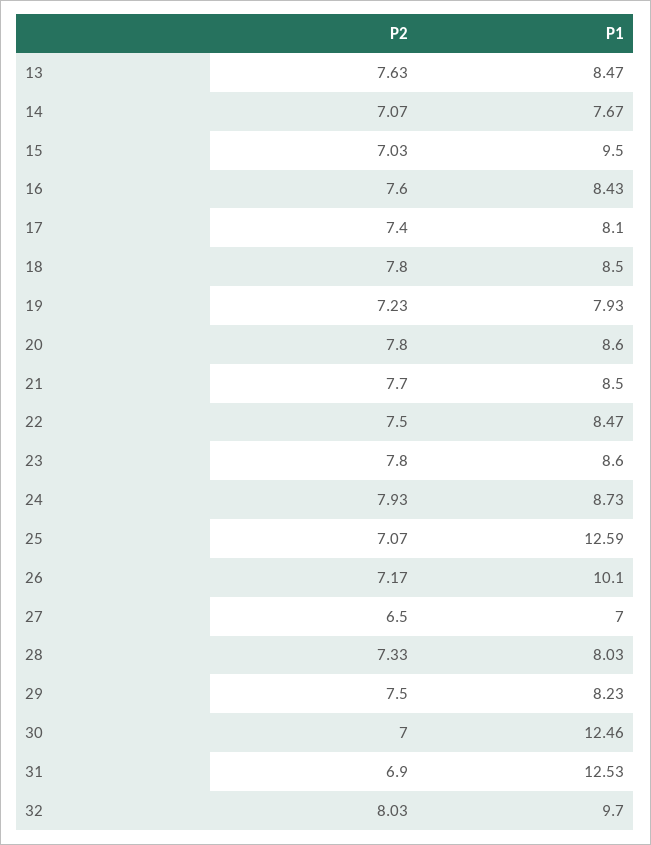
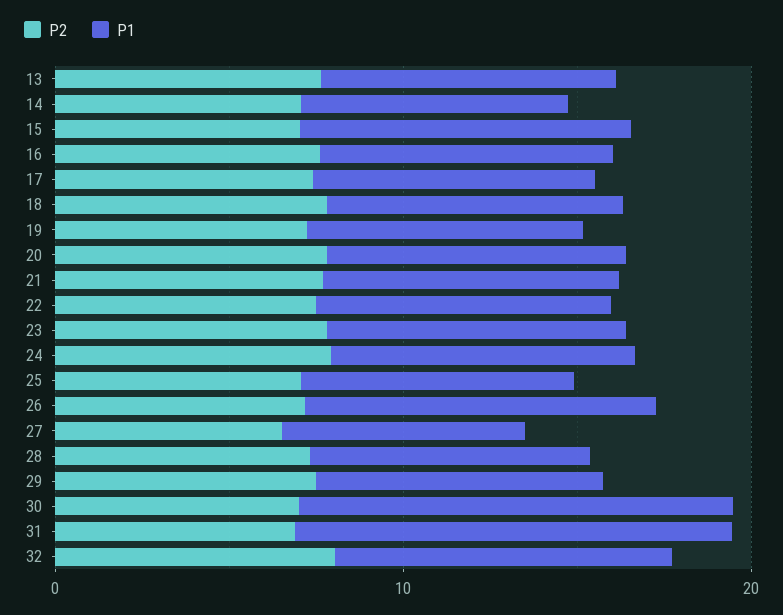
P1, 25: 12.59 -> 8

